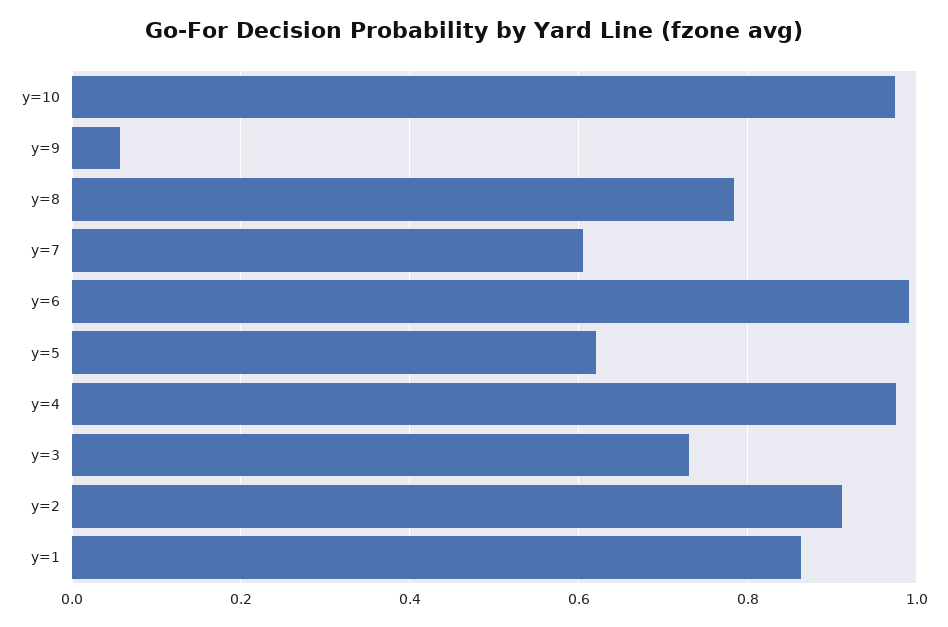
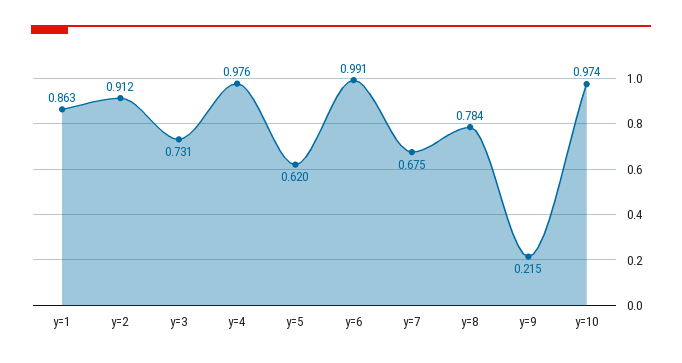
y=9: 0.06 -> 0.215
y=7: 0.6 -> 0.675

